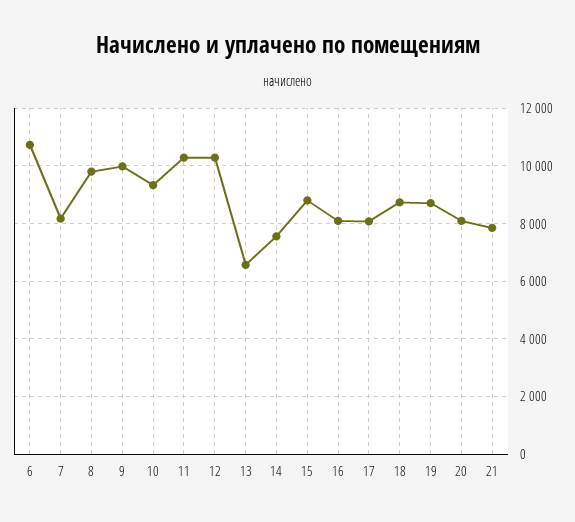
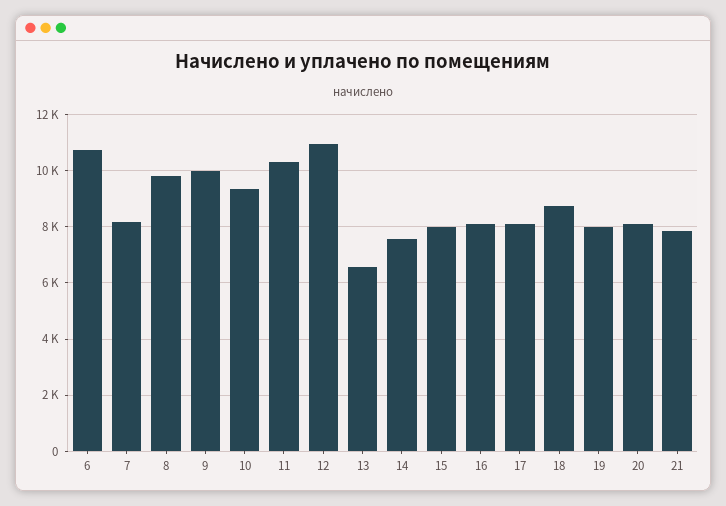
12: 10250 -> 11000
15: 8750 -> 8000
19: 8750 -> 8000

